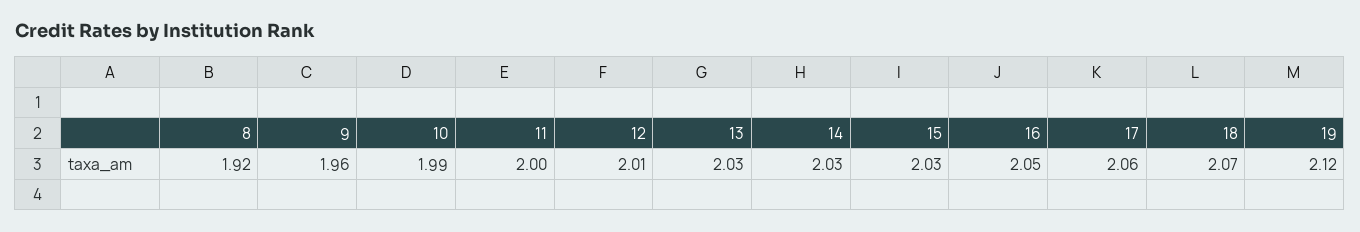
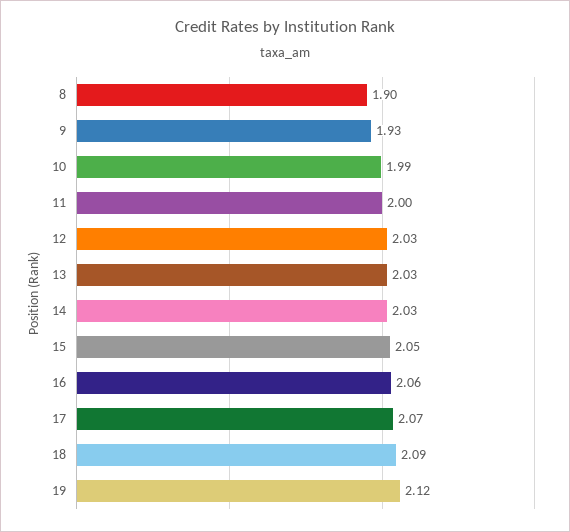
8: 1.92 -> 1.9
9: 1.96 -> 1.93
12: 2.01 -> 2.03
15: 2.03 -> 2.05
16: 2.05 -> 2.06
17: 2.06 -> 2.07
18: 2.07 -> 2.09

